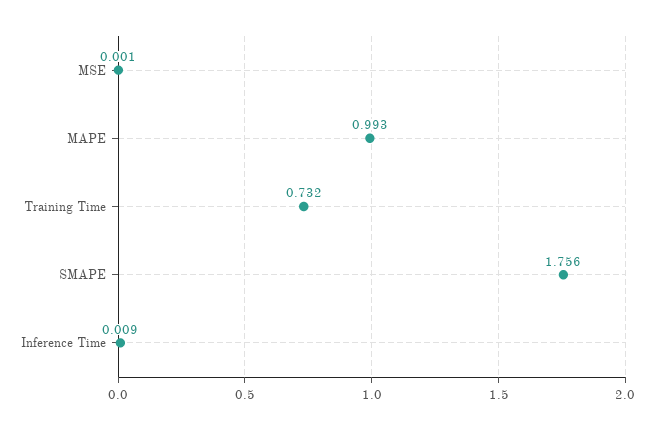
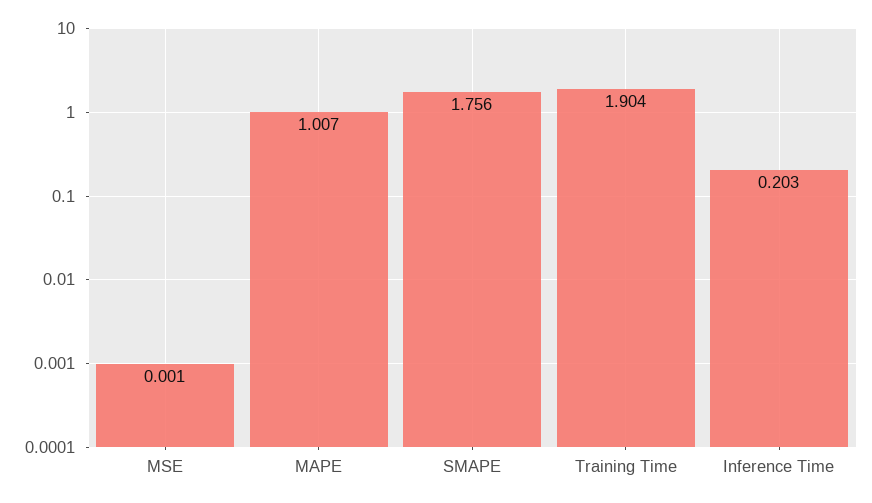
MAPE: 0.993 -> 1.007
Training Time: 0.732 -> 1.904
Inference Time: 0.009 -> 0.203

